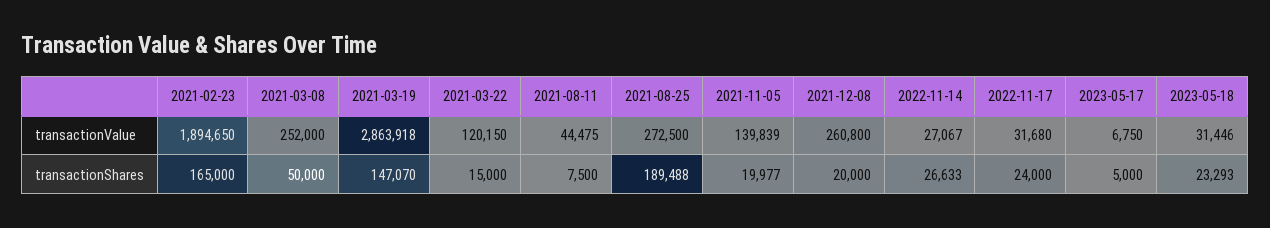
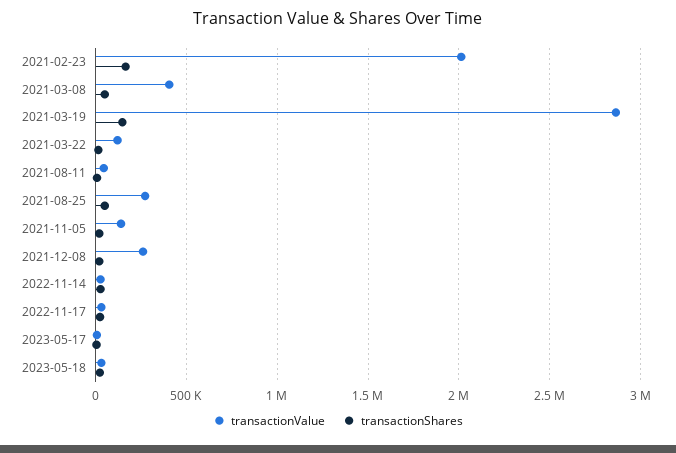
transactionValue, 2021-02-23: 1894650 -> 2000000
transactionValue, 2021-03-08: 252000 -> 400000
transactionShares, 2021-08-25: 189488 -> 50000

